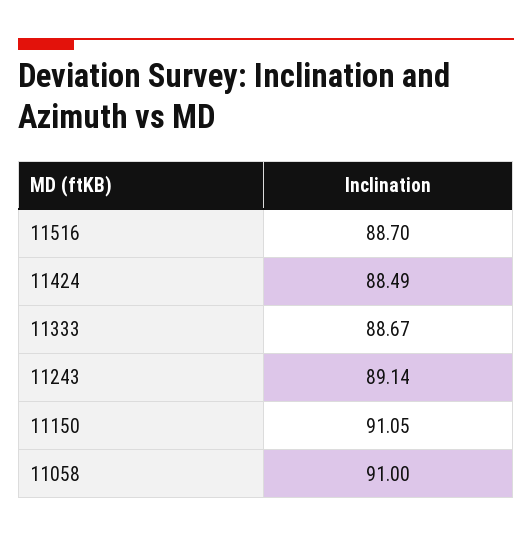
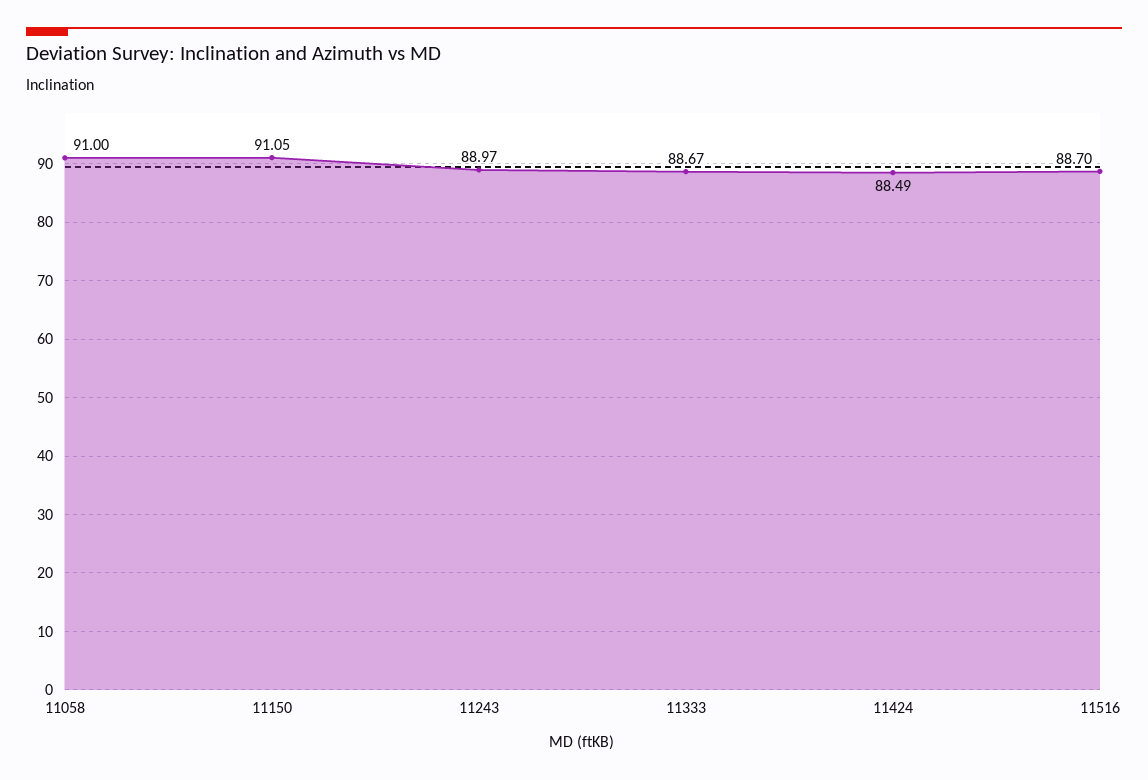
11243: 89.14 -> 88.97

